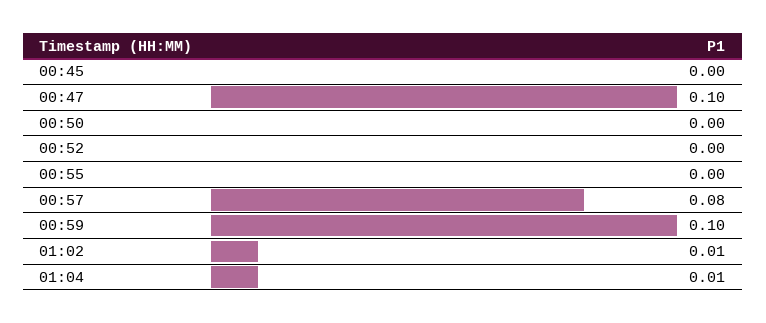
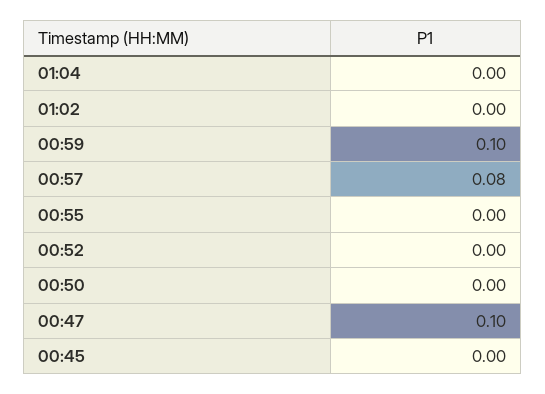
01:02: 0.01 -> 0
01:04: 0.01 -> 0

